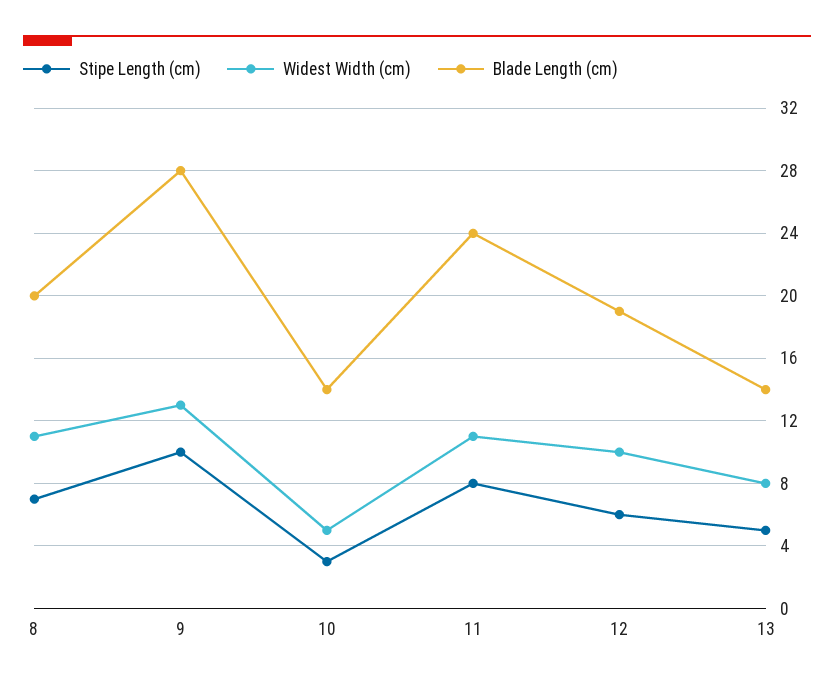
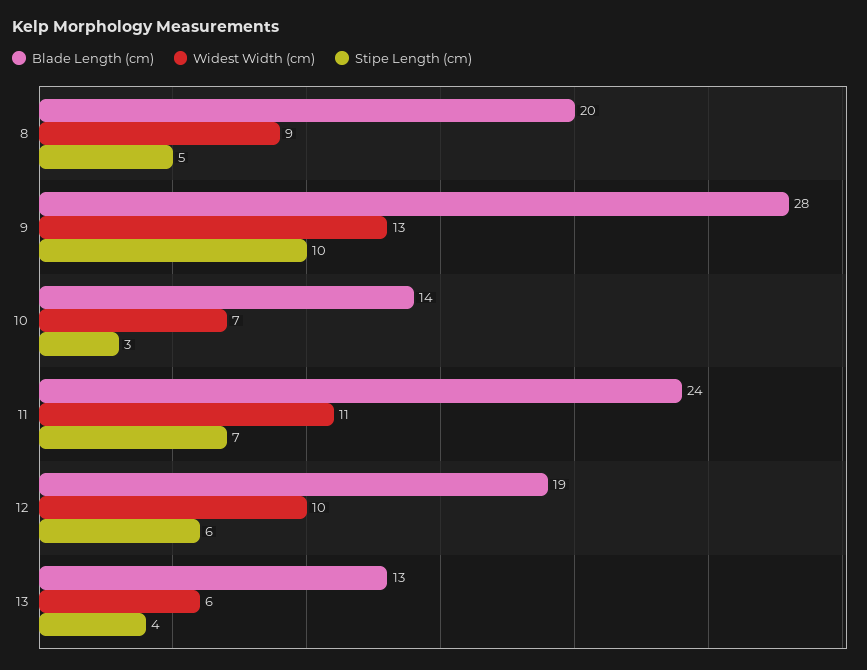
Stipe Length (cm), 8: 7 -> 5
Widest Width (cm), 8: 11 -> 9
Widest Width (cm), 10: 5 -> 7
Stipe Length (cm), 11: 8 -> 7
Stipe Length (cm), 13: 5 -> 4
Widest Width (cm), 13: 8 -> 6
Blade Length (cm), 13: 14 -> 13

